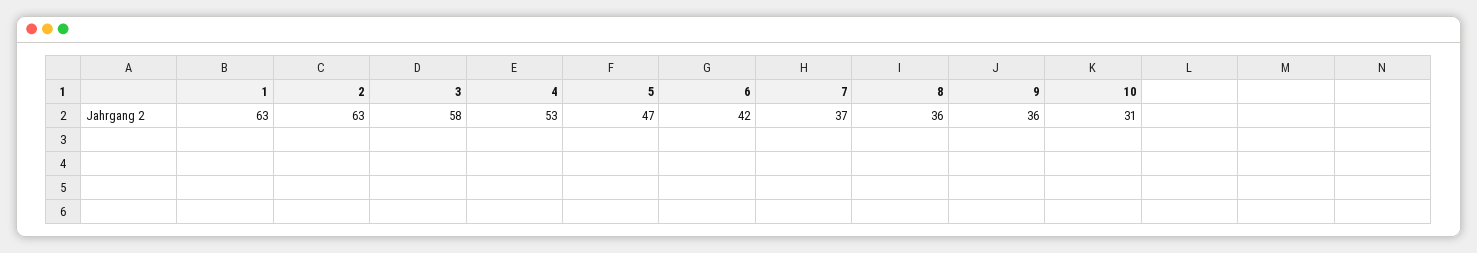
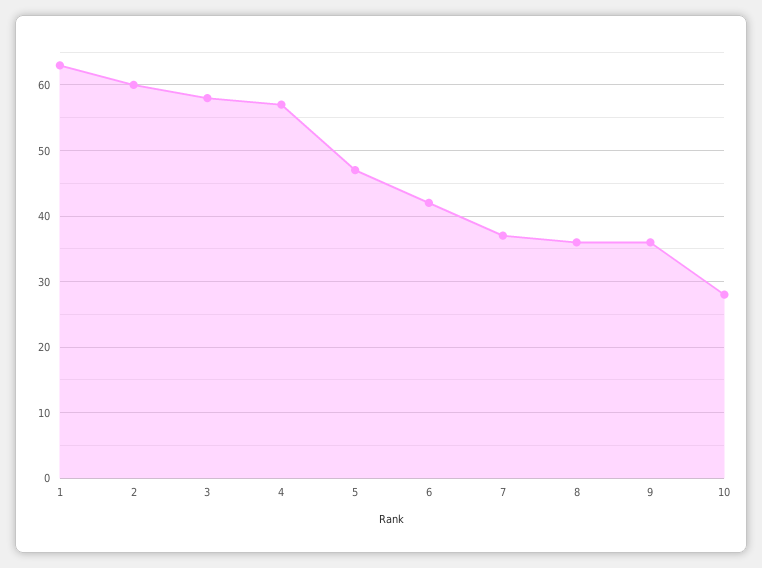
2: 63 -> 60
4: 53 -> 57
10: 31 -> 28

